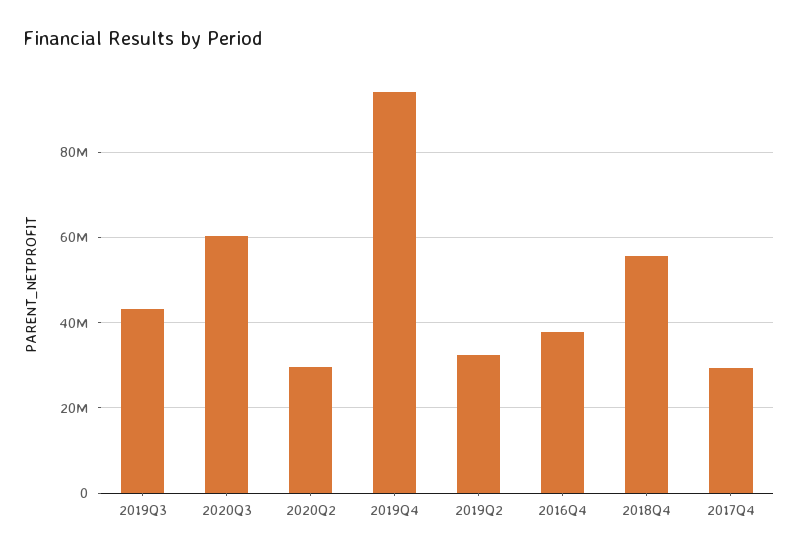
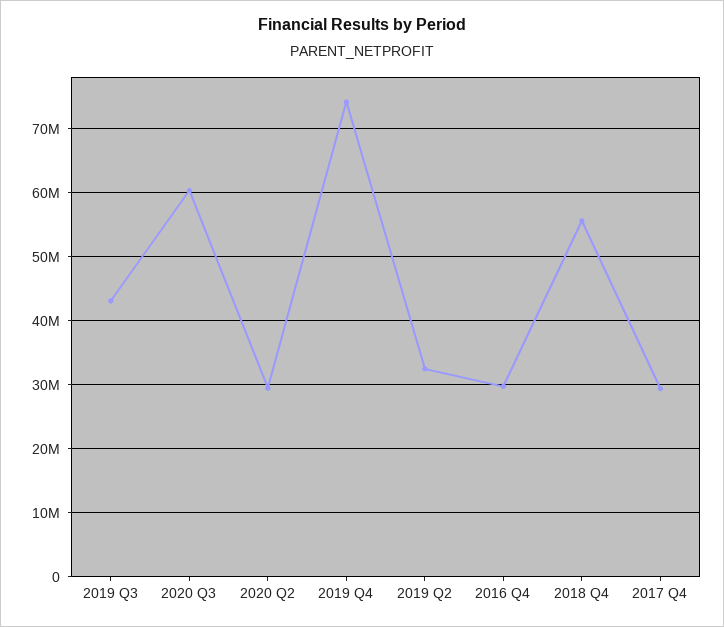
2019Q4: 94000000 -> 74000000
2016Q4: 38000000 -> 30000000

